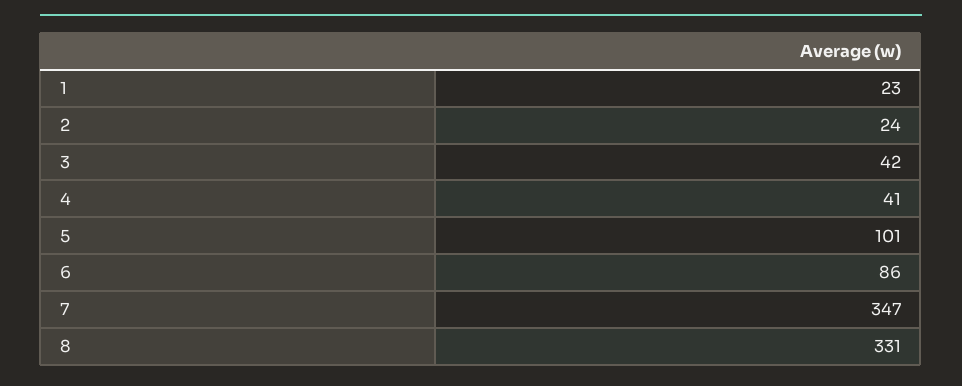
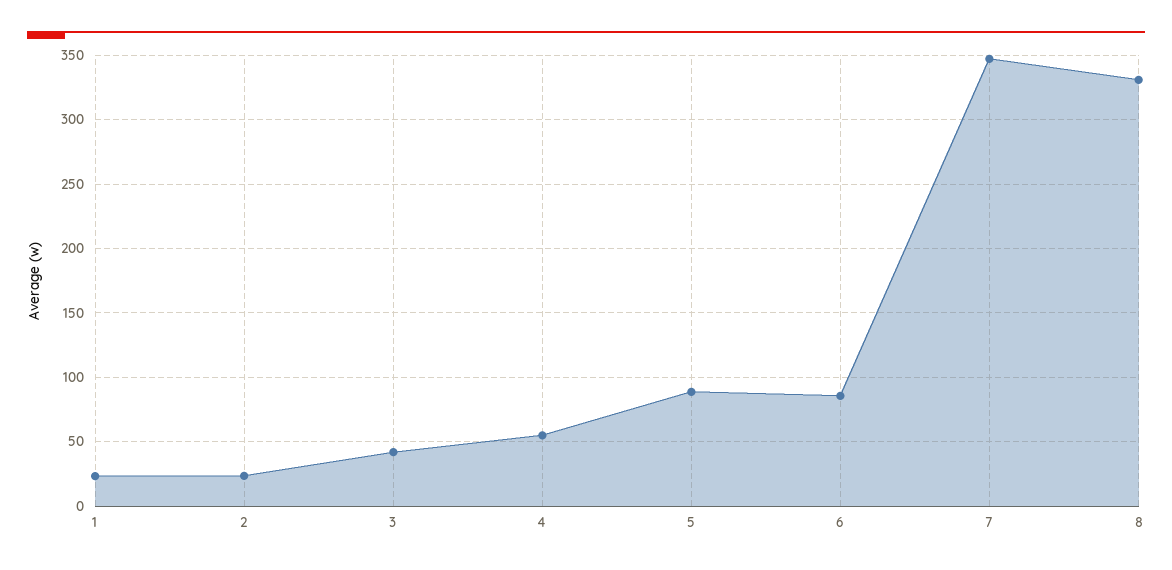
4: 41 -> 55
5: 101 -> 90

